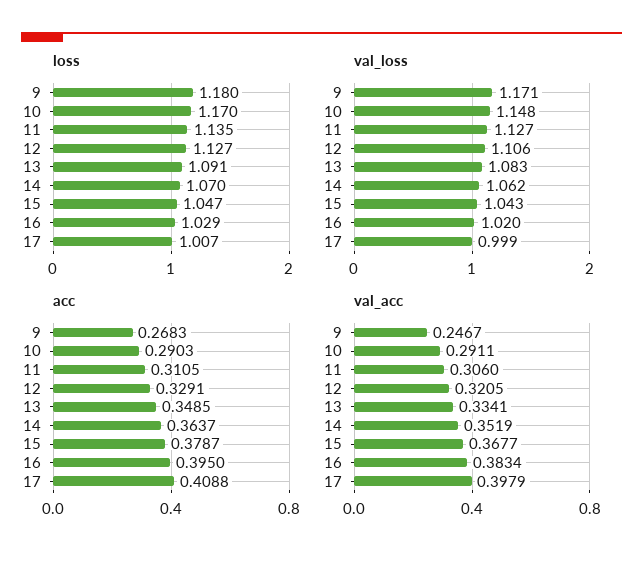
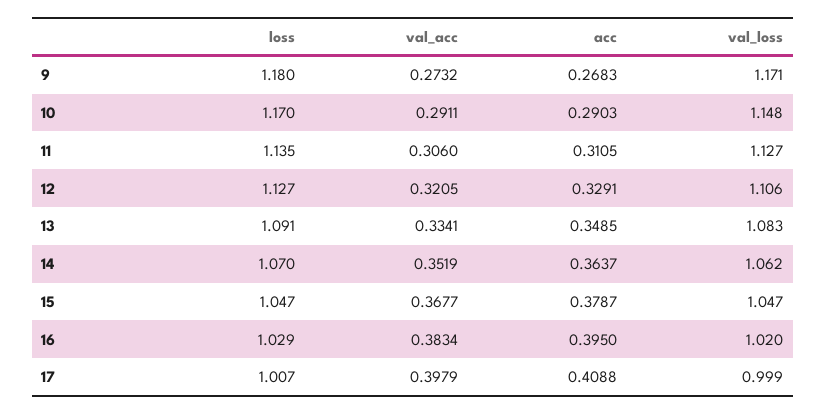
val_loss, 15: 1.043 -> 1.047
val_acc, 9: 0.2467 -> 0.2732

